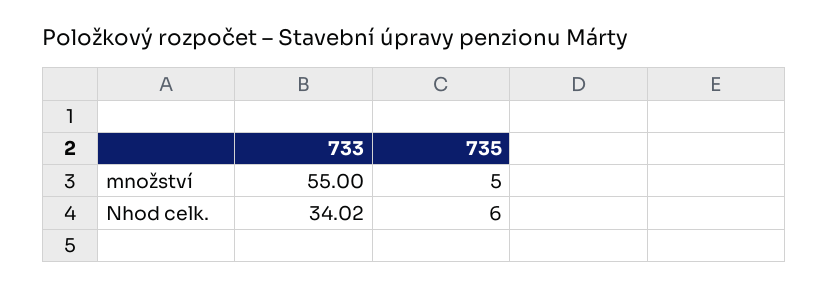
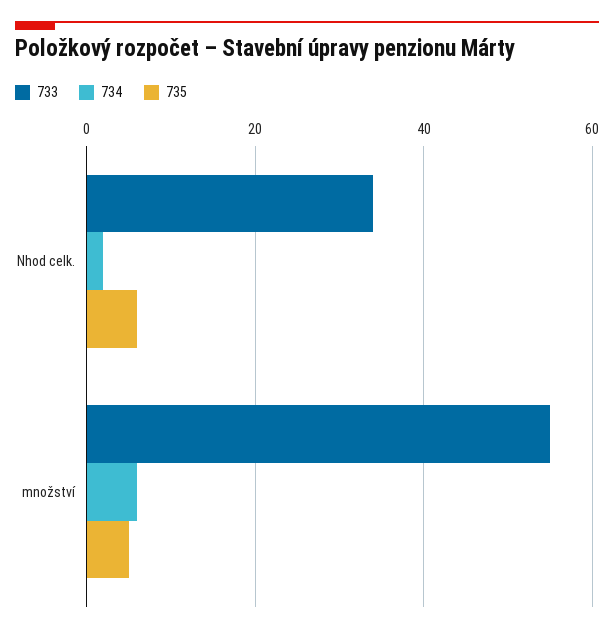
734, Nhod celk.: none -> 2
734, množství: none -> 6

